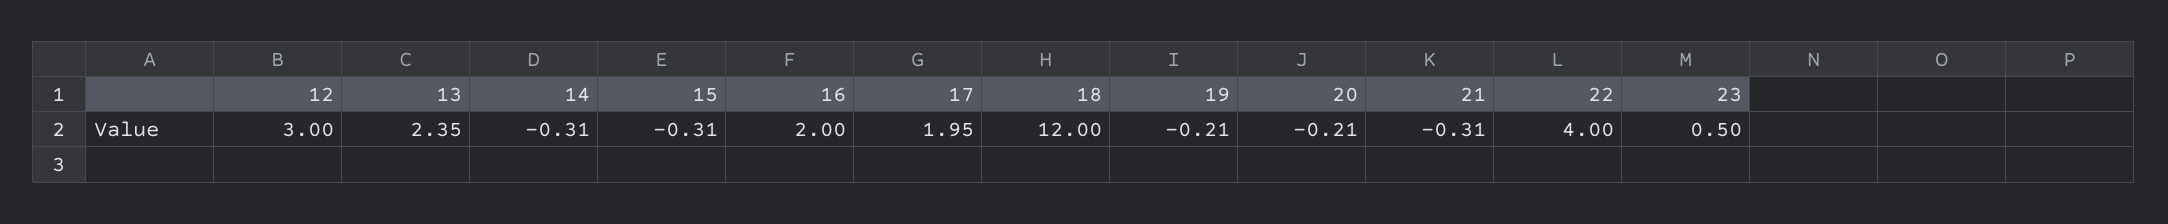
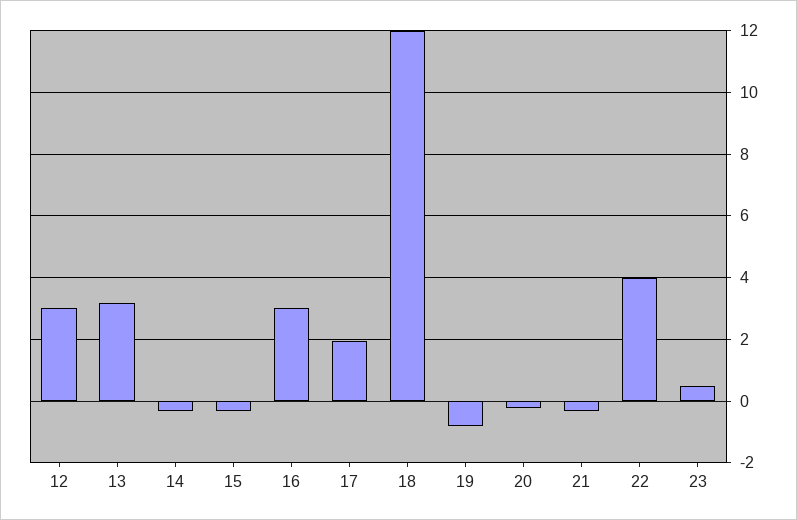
13: 2.35 -> 3.2
16: 2 -> 3
19: -0.21 -> -0.8

